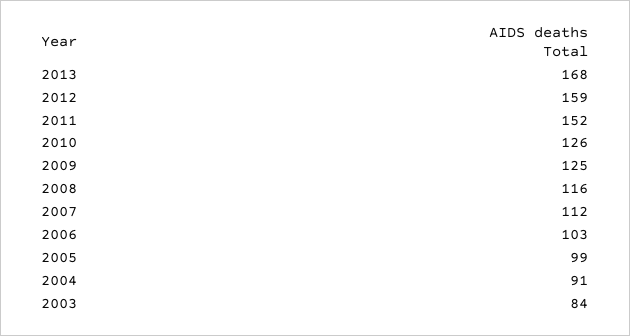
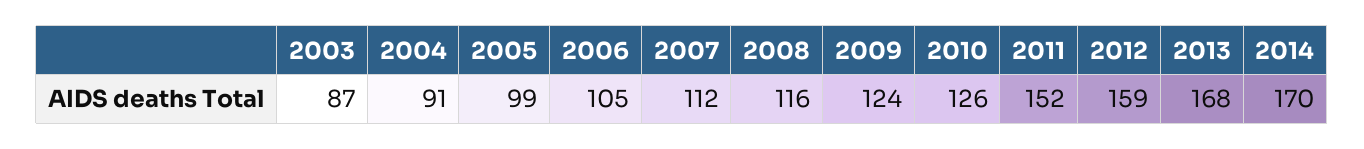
2009: 125 -> 124
2006: 103 -> 105
2003: 84 -> 87
2014: none -> 170

